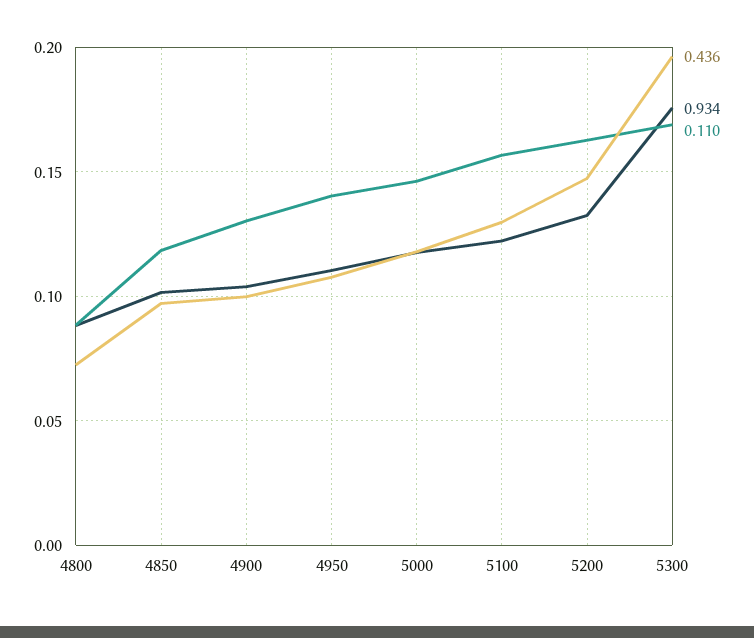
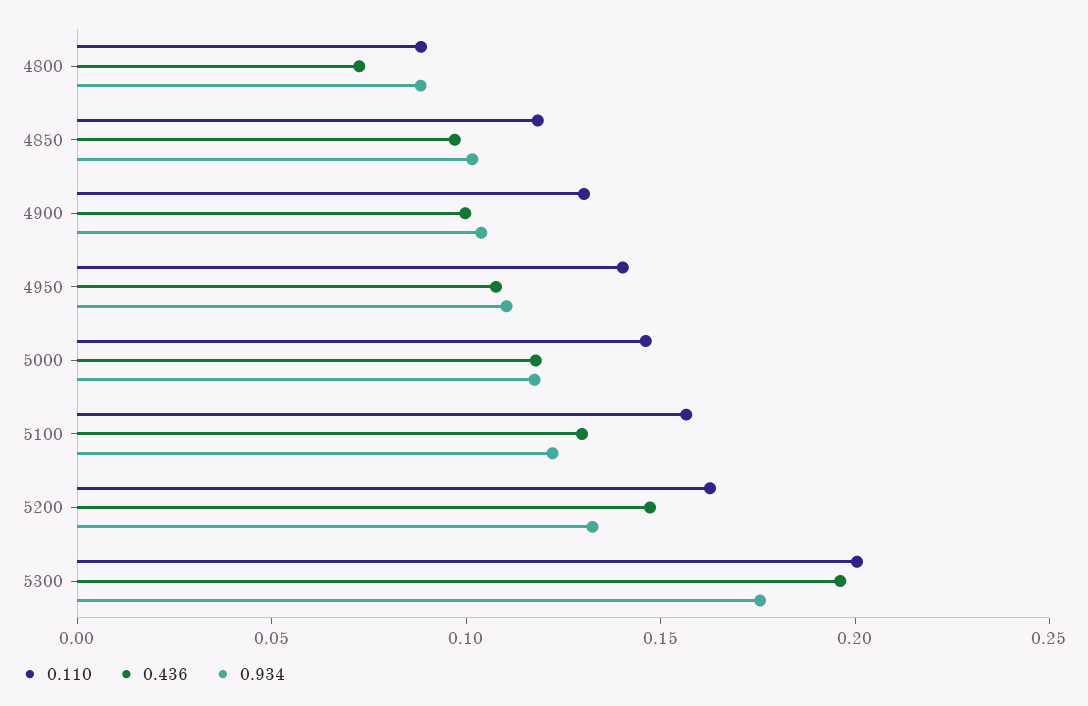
0.110, 5300: 0.17 -> 0.2

